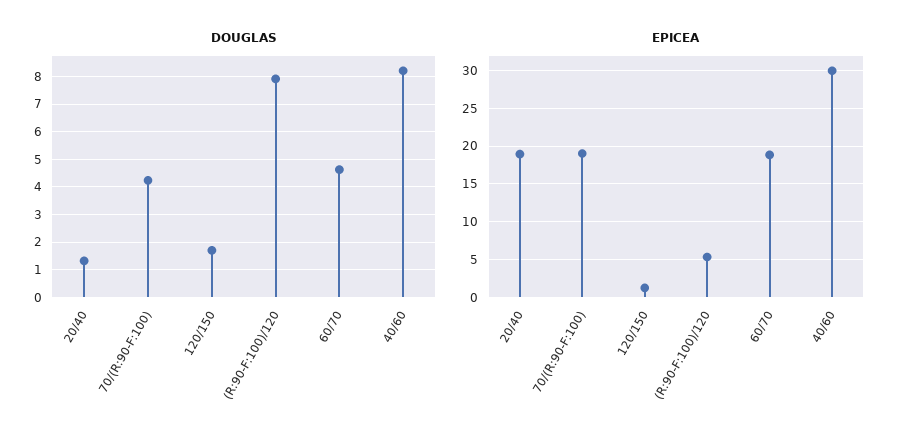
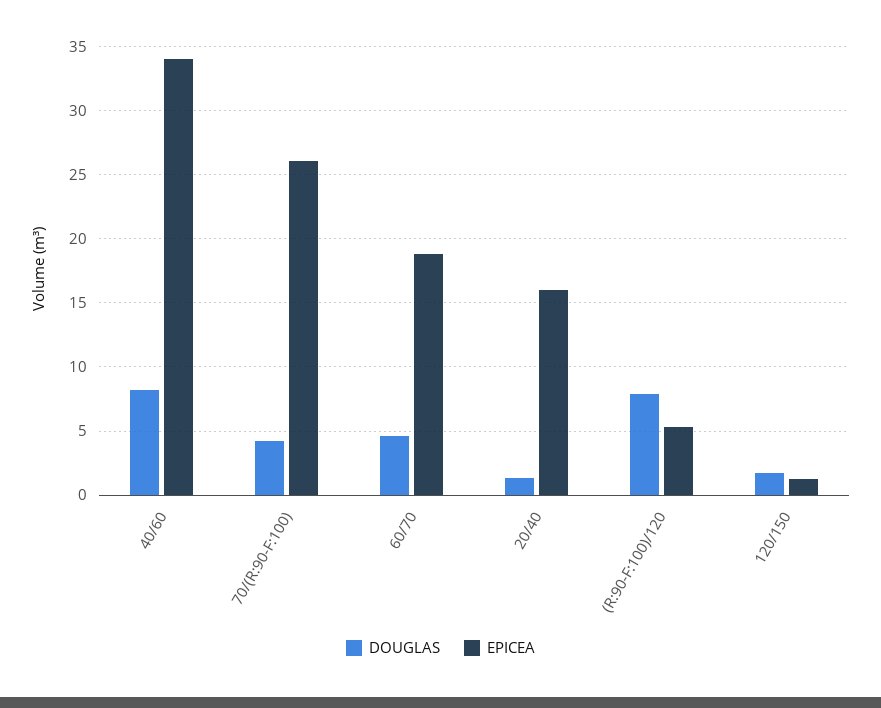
EPICEA, 20/40: 19 -> 16
EPICEA, 70/(R:90-F:100): 19 -> 26
EPICEA, 40/60: 30 -> 34

